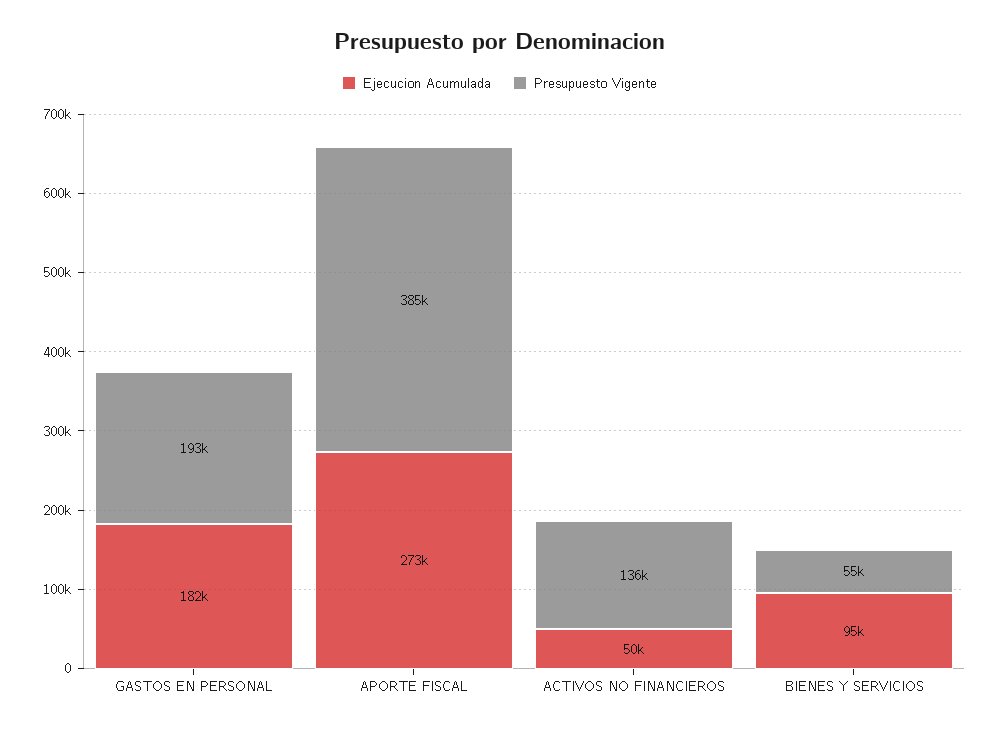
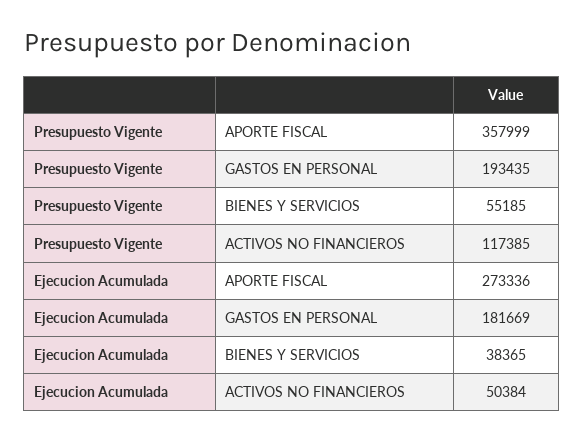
Presupuesto Vigente, APORTE FISCAL: 385000 -> 357999
Presupuesto Vigente, ACTIVOS NO FINANCIEROS: 136000 -> 117385
Ejecucion Acumulada, BIENES Y SERVICIOS: 95000 -> 38365

